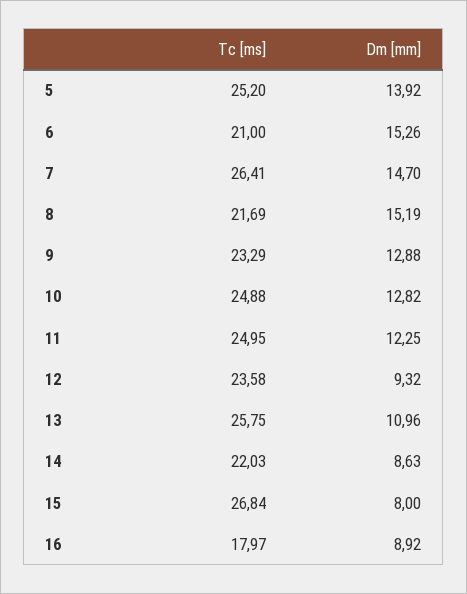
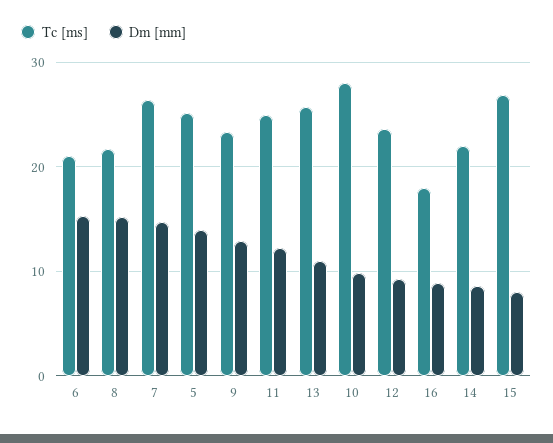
Tc [ms], 10: 24.88 -> 28
Dm [mm], 10: 12.82 -> 10

